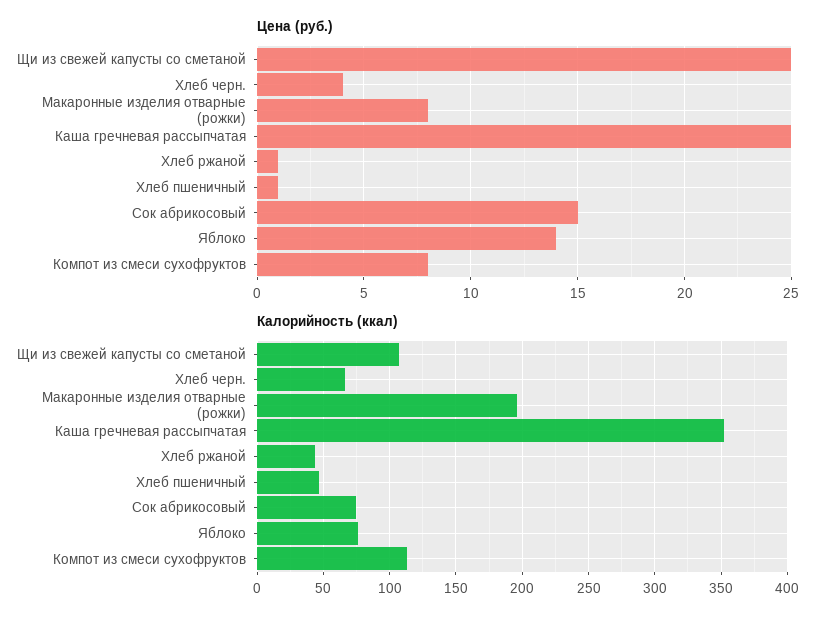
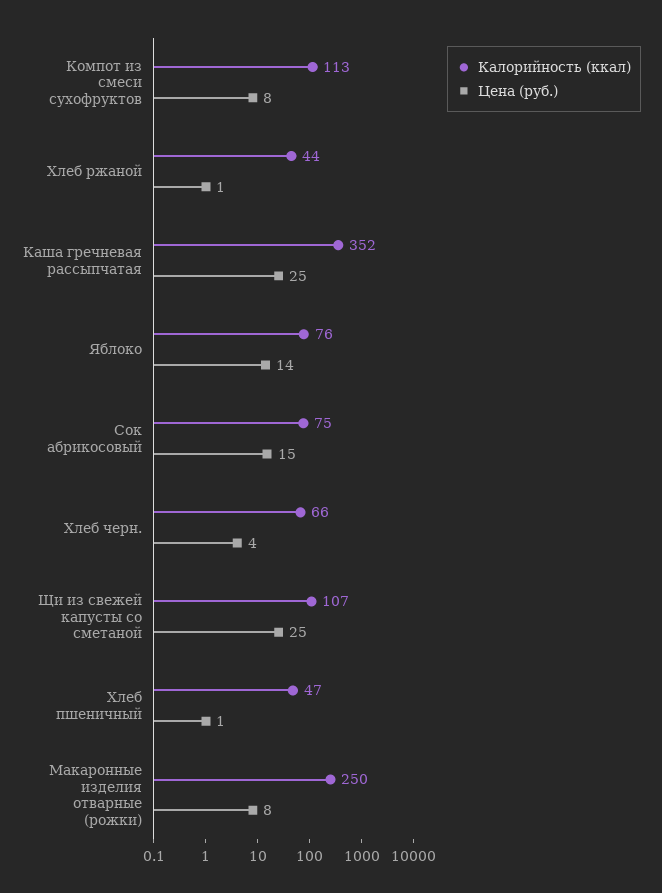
Калорийность (ккал), Макаронные изделия отварные (рожки): 195 -> 250

